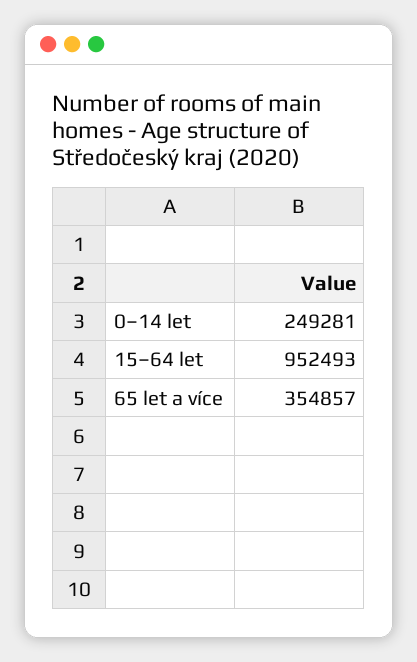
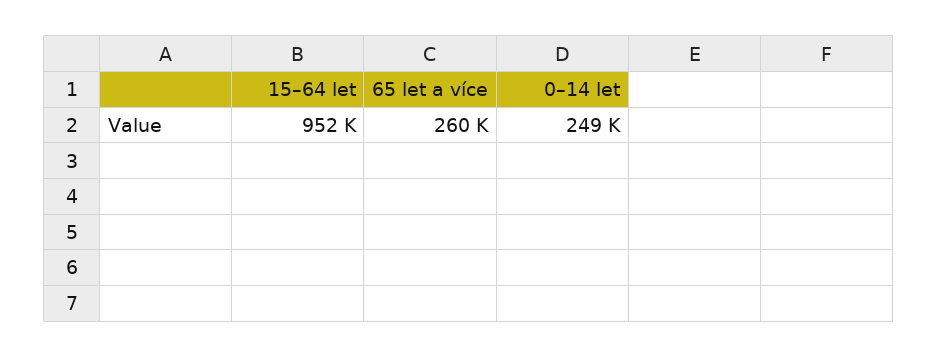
65 let a více: 354857 -> 260000

